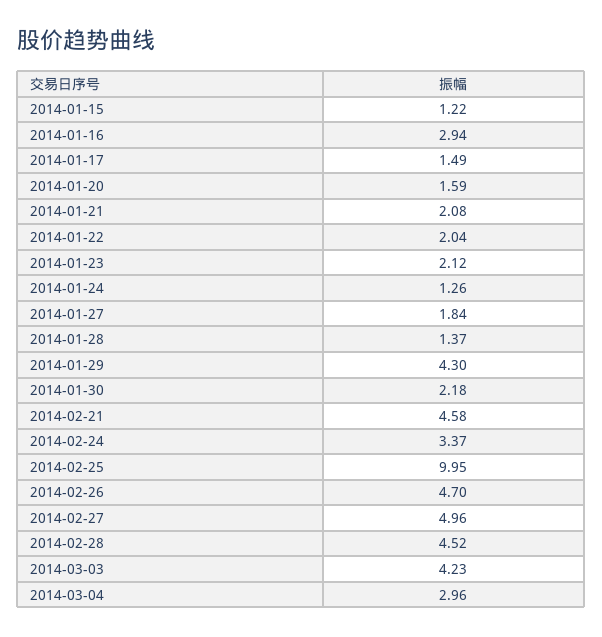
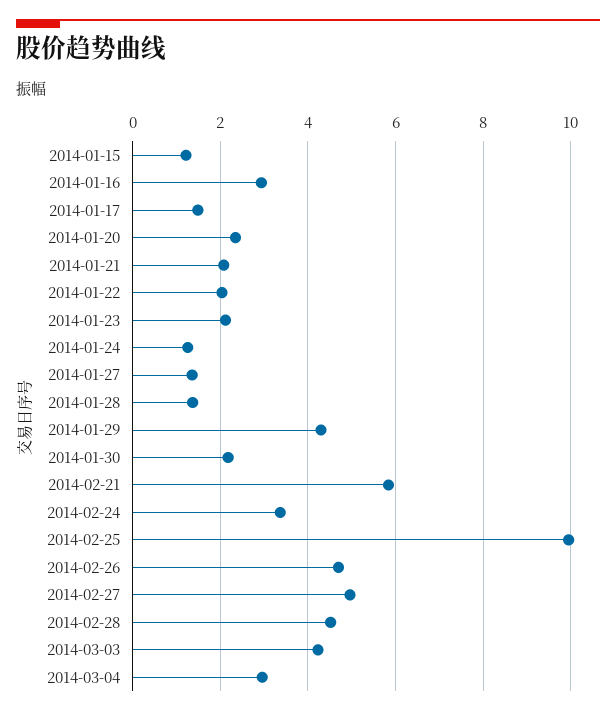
2014-01-20: 1.59 -> 2.4
2014-01-27: 1.84 -> 1.4
2014-02-21: 4.58 -> 5.8

